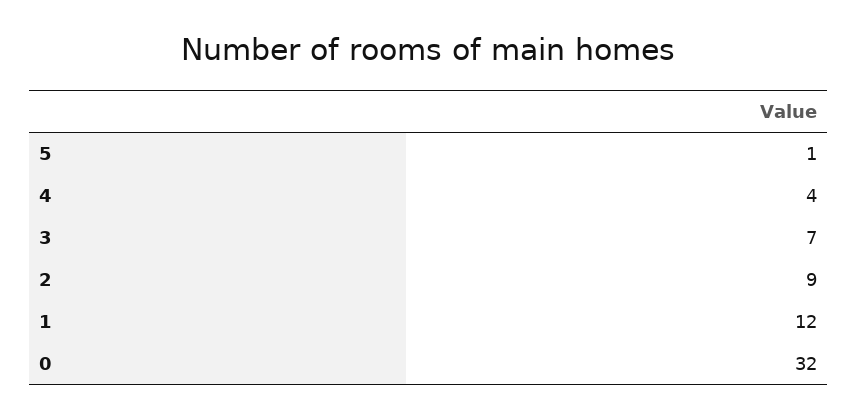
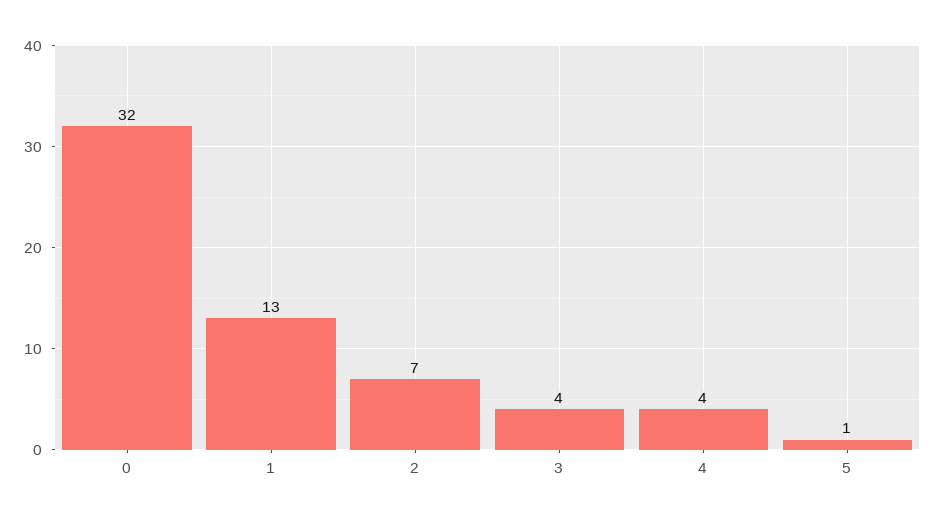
3: 7 -> 4
2: 9 -> 7
1: 12 -> 13

